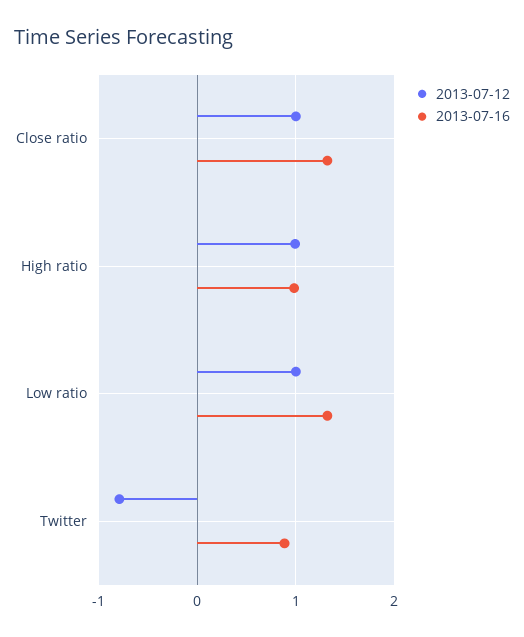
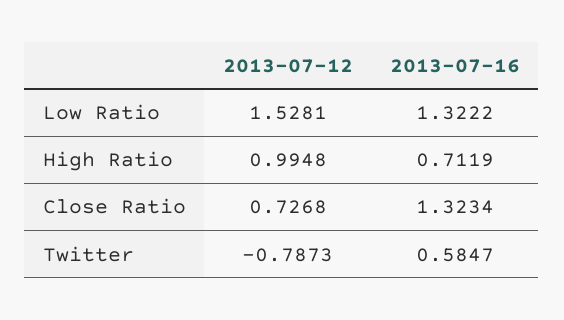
2013-07-12, Close ratio: 1 -> 0.7268
2013-07-16, High ratio: 1 -> 0.7119
2013-07-12, Low ratio: 1 -> 1.5281
2013-07-16, Twitter: 0.9 -> 0.5847

